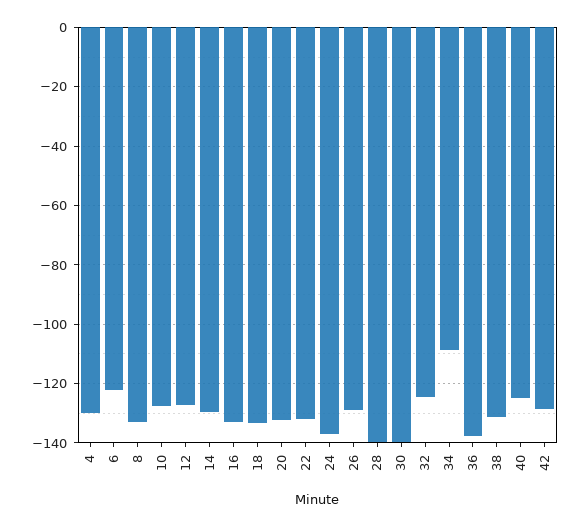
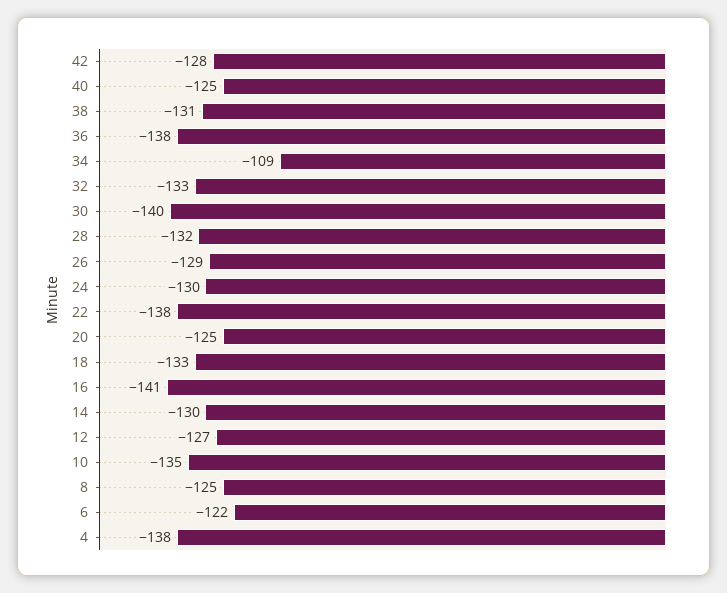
4: -130 -> -138
8: -132.5 -> -125
10: -127.5 -> -135
16: -132.5 -> -141
20: -132.5 -> -125
22: -132.5 -> -138
24: -137.5 -> -130
28: -140 -> -132
32: -125 -> -133

